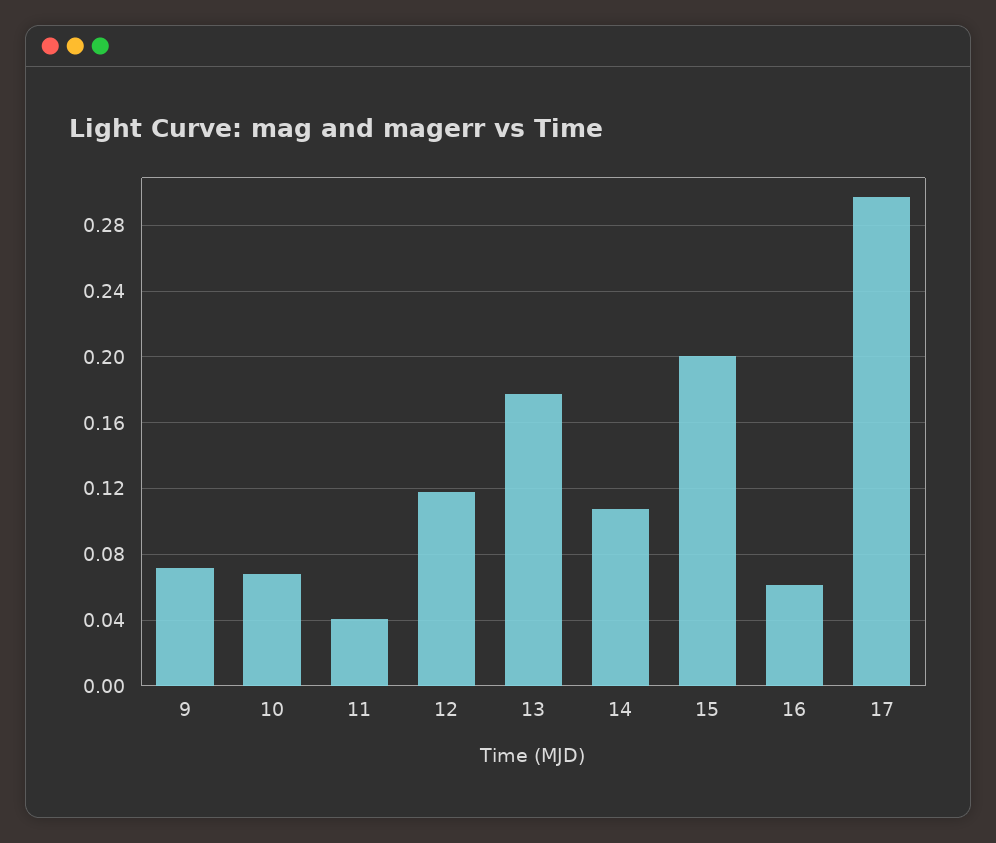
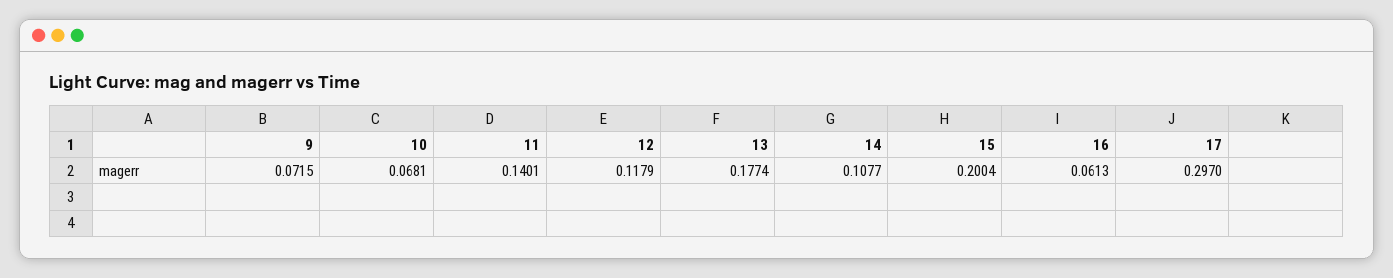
11: 0.04 -> 0.1401

